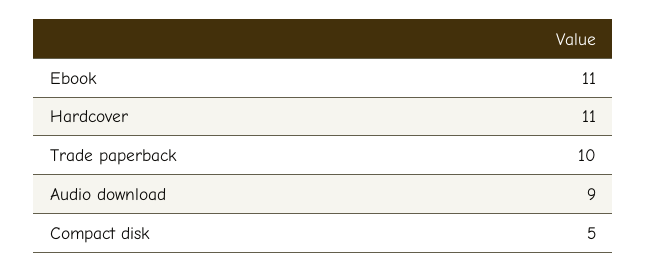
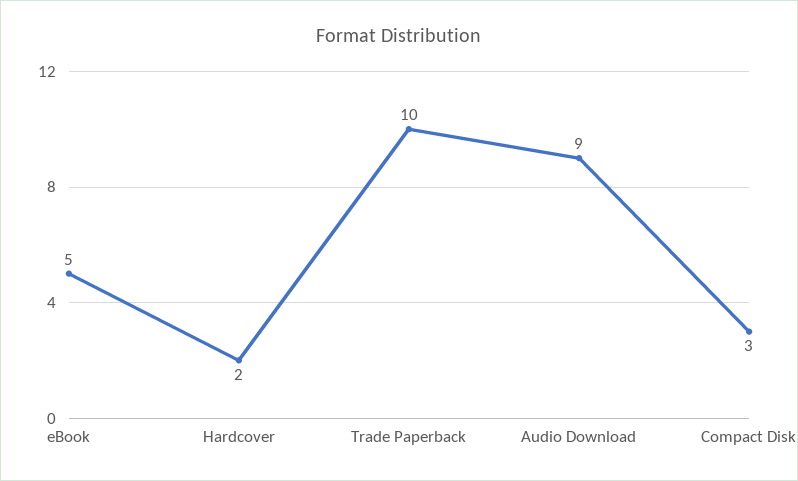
Ebook: 11 -> 5
Hardcover: 11 -> 2
Compact disk: 5 -> 3

